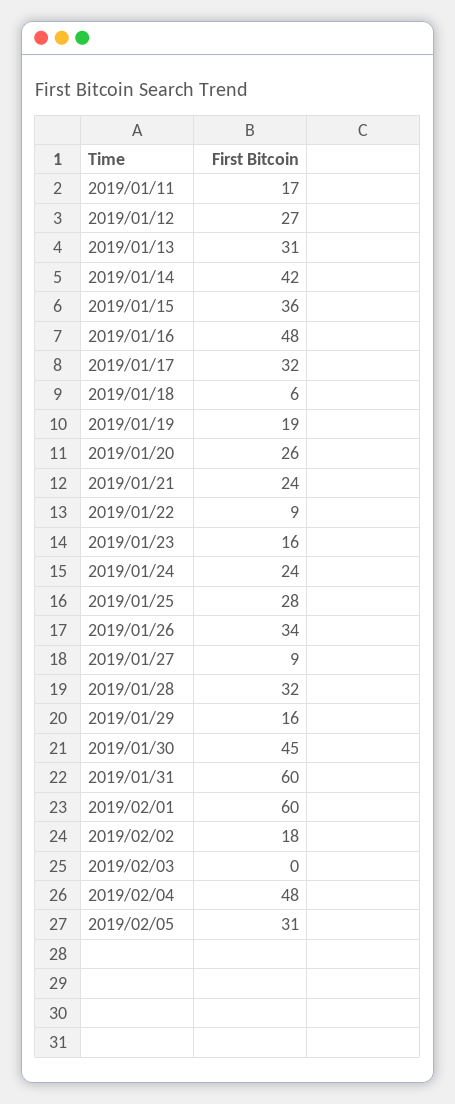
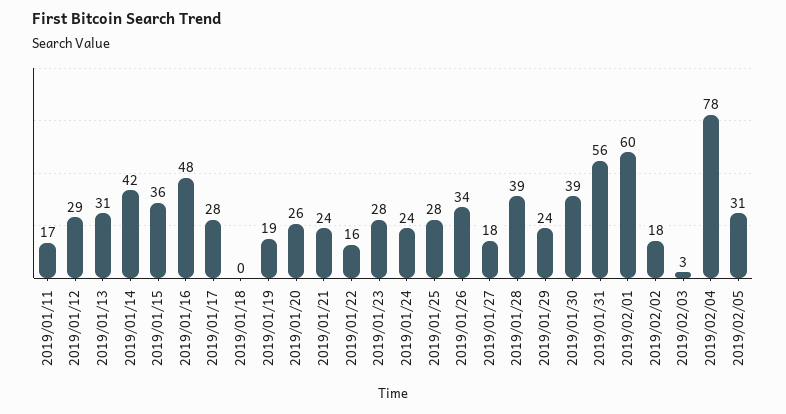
2019/01/12: 27 -> 29
2019/01/17: 32 -> 28
2019/01/18: 6 -> 0
2019/01/22: 9 -> 16
2019/01/23: 16 -> 28
2019/01/27: 9 -> 18
2019/01/28: 32 -> 39
2019/01/29: 16 -> 24
2019/01/30: 45 -> 39
2019/01/31: 60 -> 56
2019/02/03: 0 -> 3
2019/02/04: 48 -> 78

